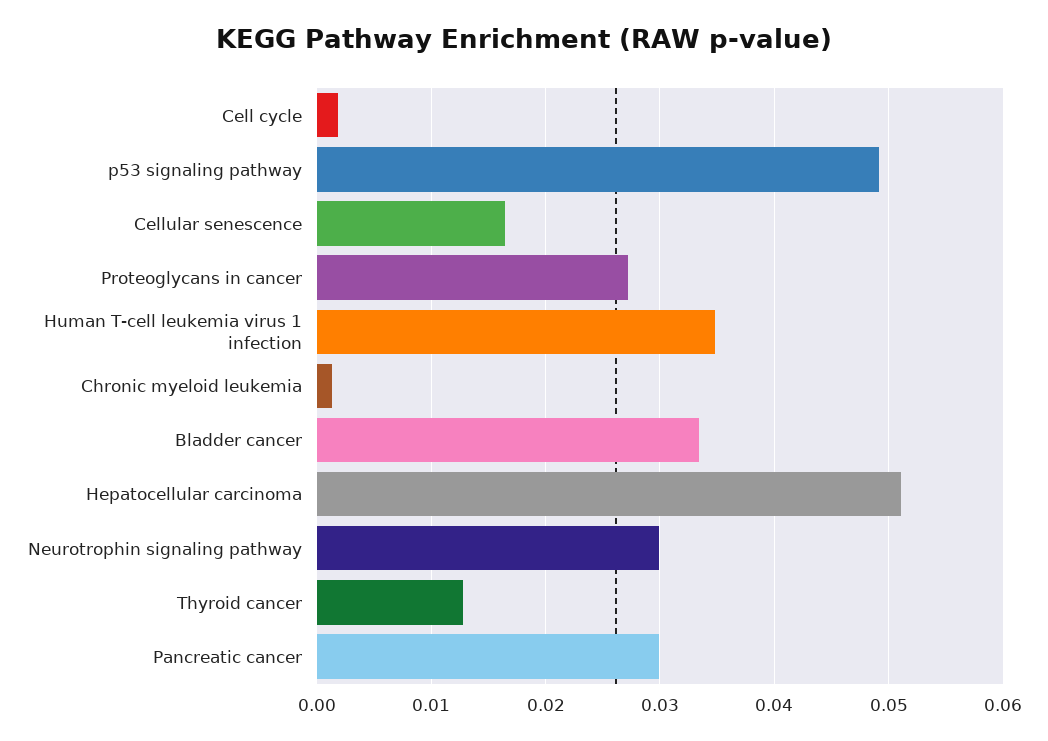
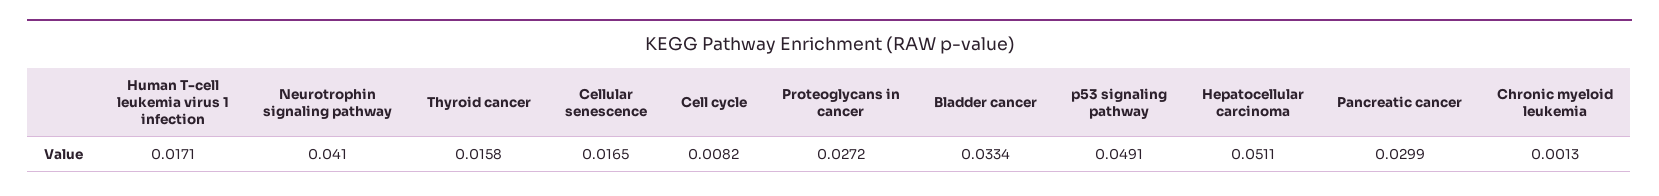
Cell cycle: 0.002 -> 0.0082
Human T-cell leukemia virus 1 infection: 0.035 -> 0.0171
Neurotrophin signaling pathway: 0.03 -> 0.041
Thyroid cancer: 0.013 -> 0.0158

